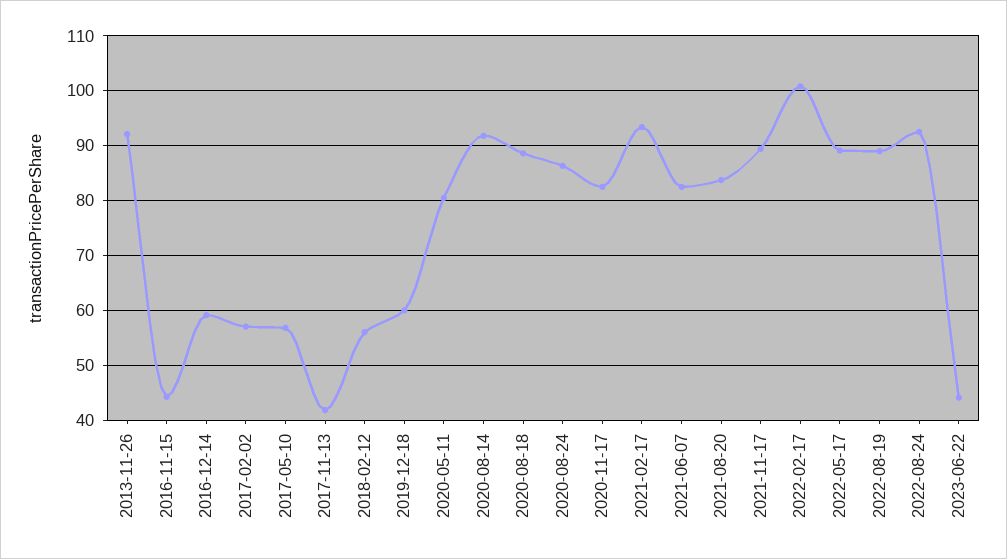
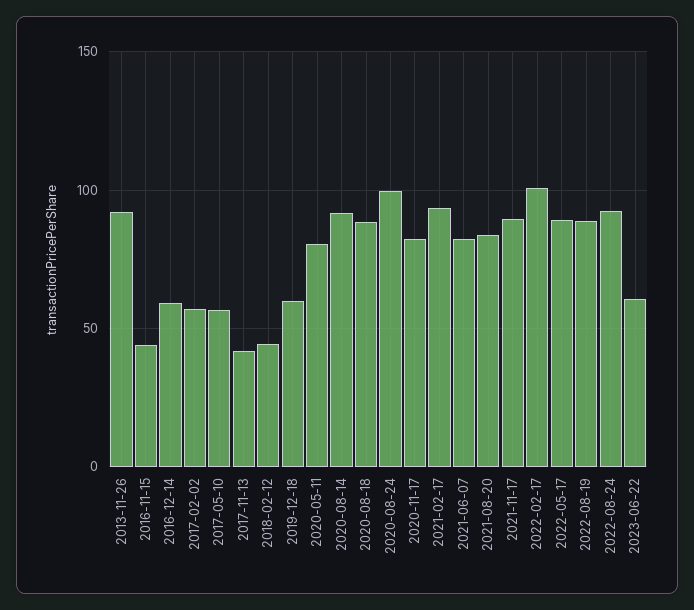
2018-02-12: 56 -> 45
2020-08-24: 86 -> 100
2023-06-22: 44 -> 60

